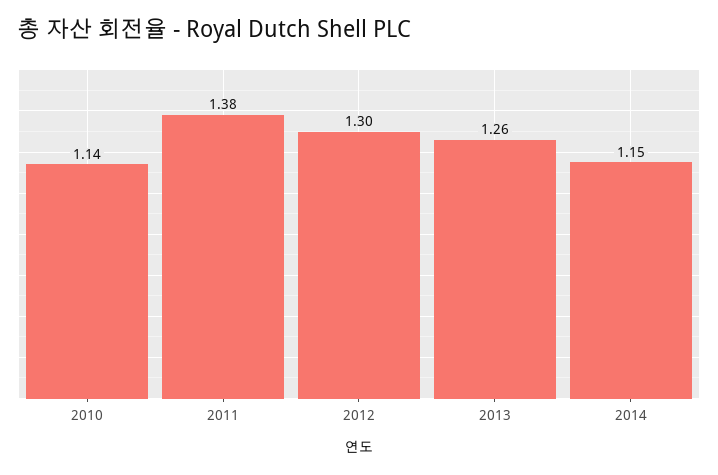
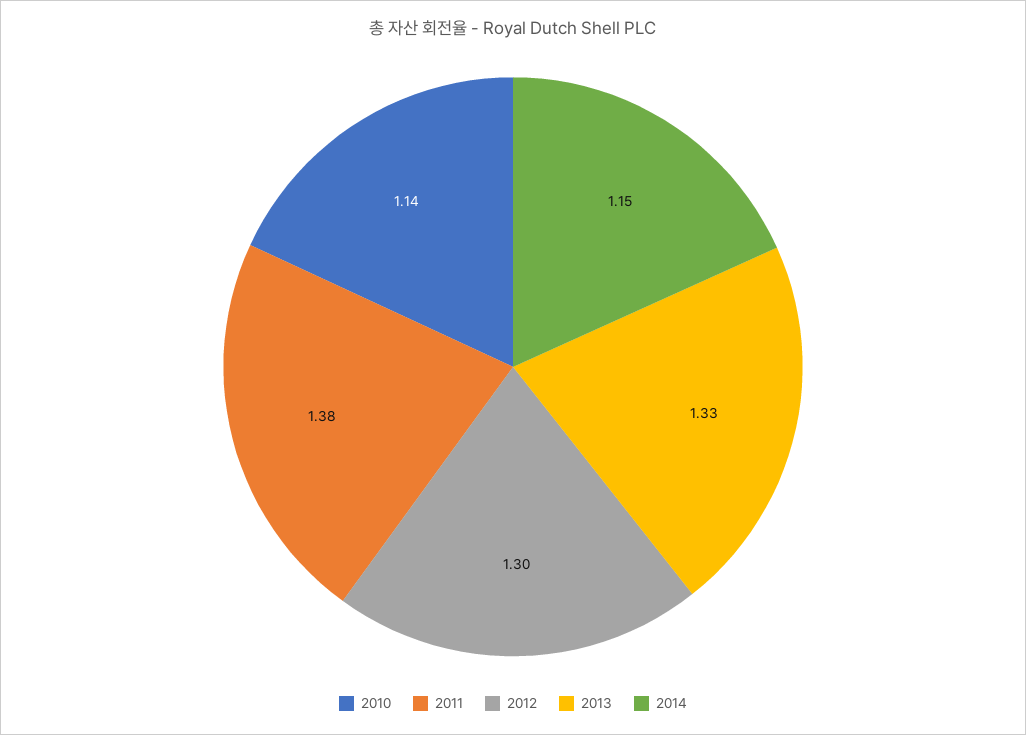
2013: 1.26 -> 1.33

